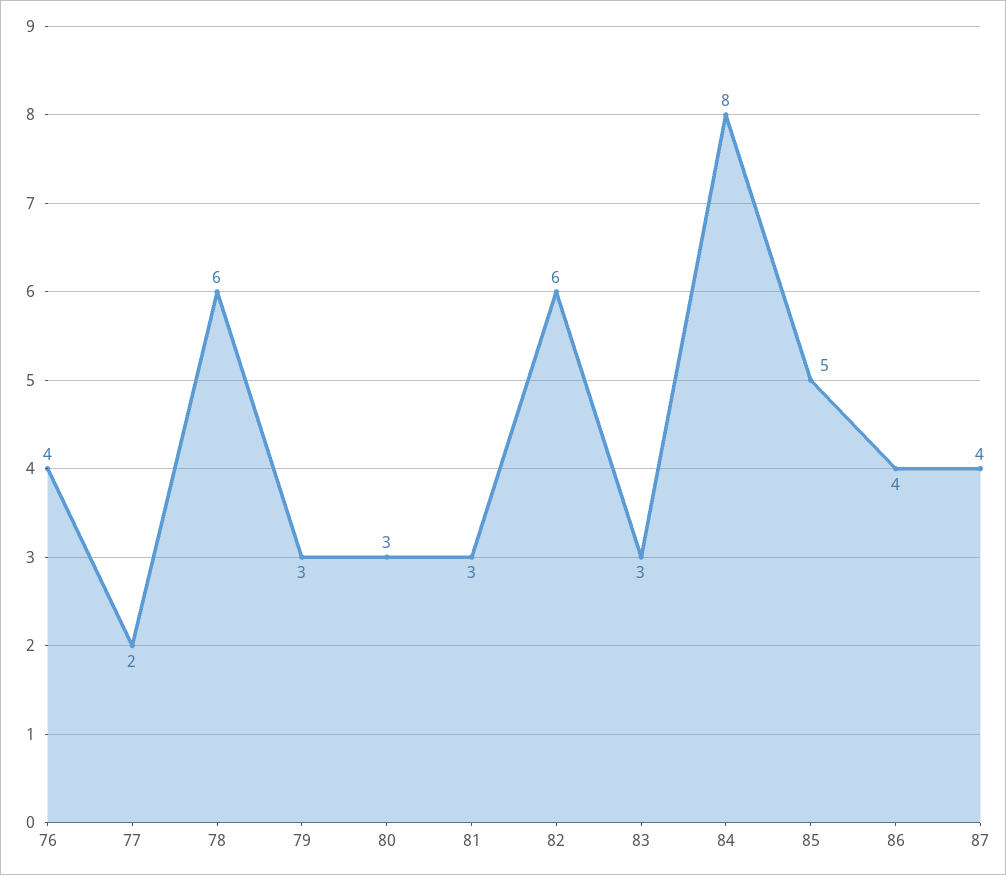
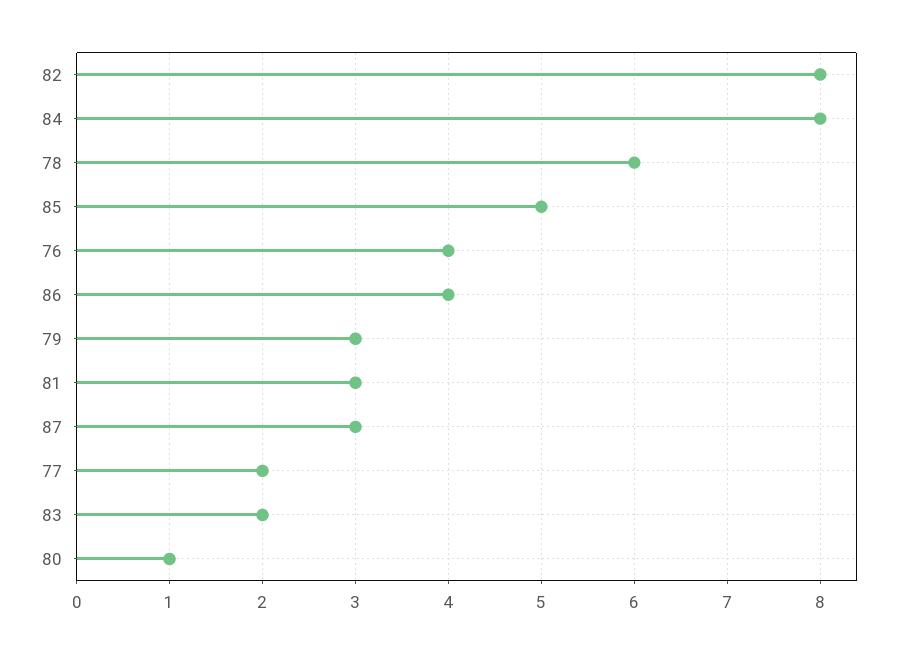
80: 3 -> 1
82: 6 -> 8
83: 3 -> 2
87: 4 -> 3

